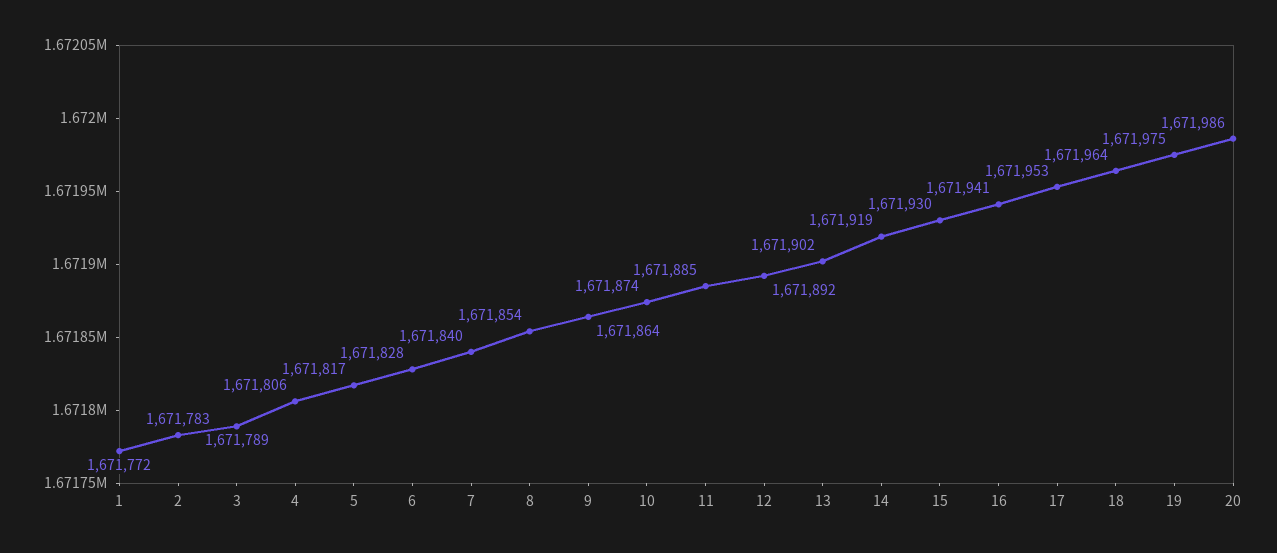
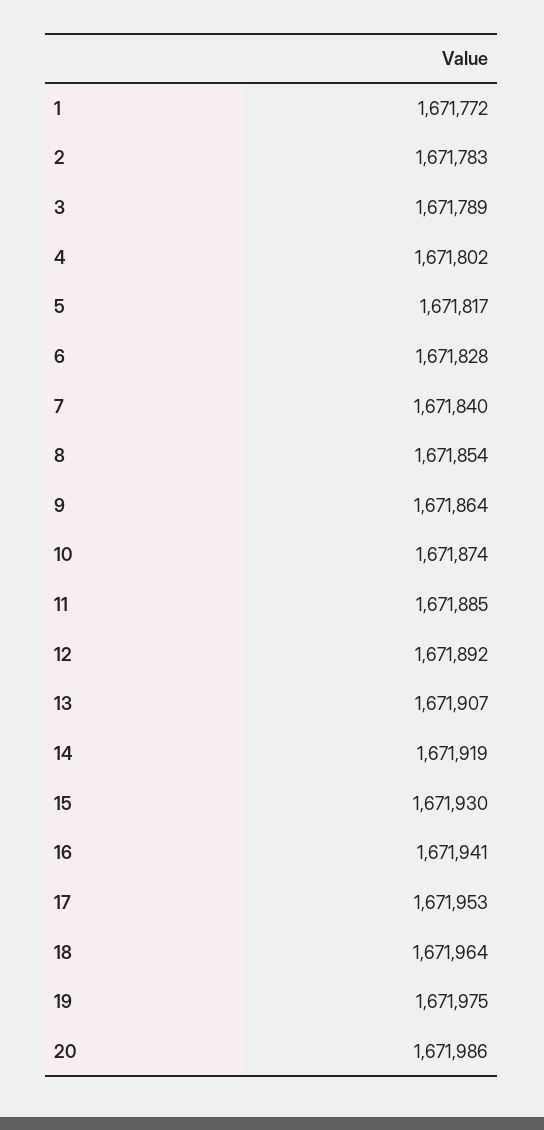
4: 1671806 -> 1671802
13: 1671902 -> 1671907

